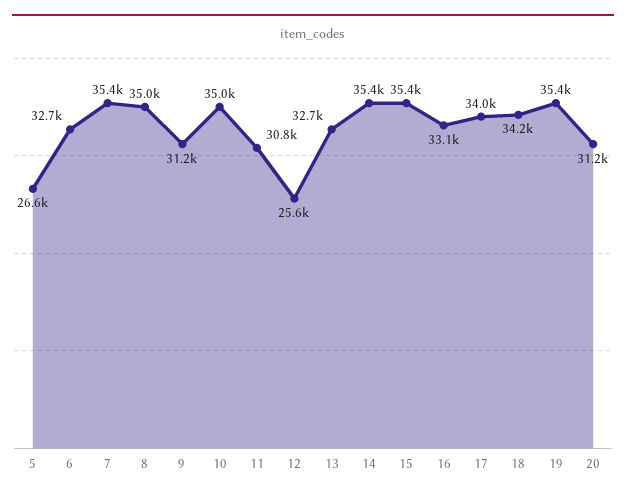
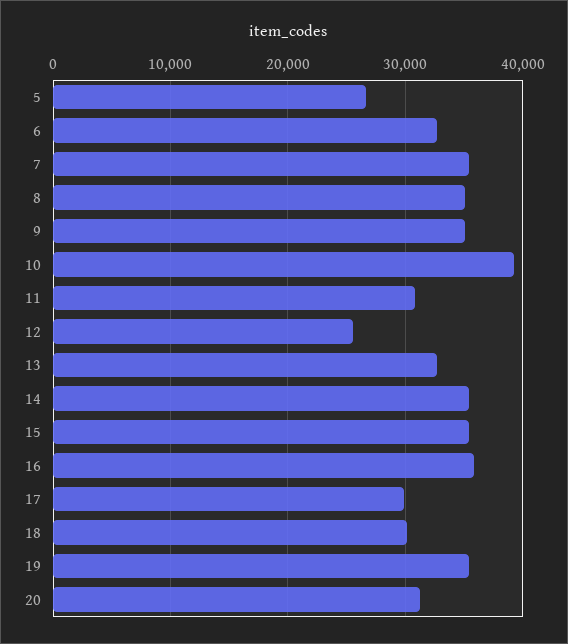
9: 31200 -> 35000
10: 35000 -> 39000
16: 33100 -> 36000
17: 34000 -> 30000
18: 34200 -> 30000

